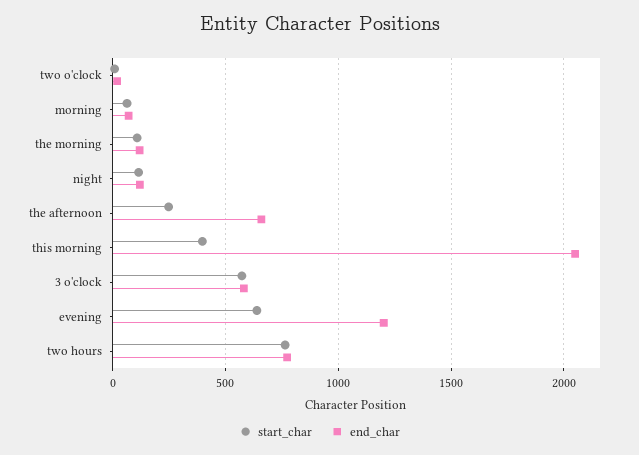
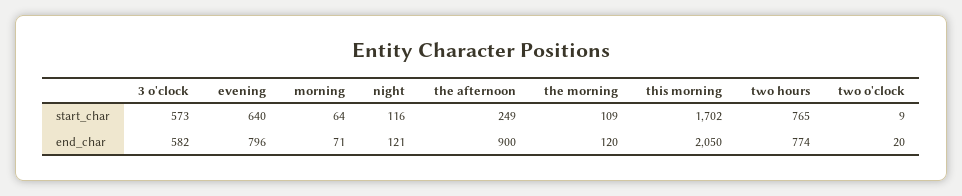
end_char, the afternoon: 650 -> 900
start_char, this morning: 400 -> 1702
end_char, evening: 1200 -> 796

